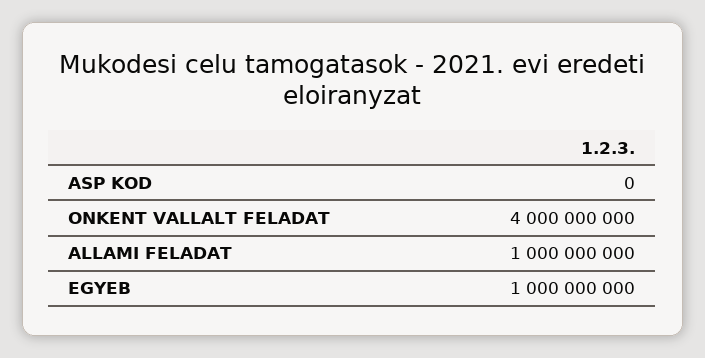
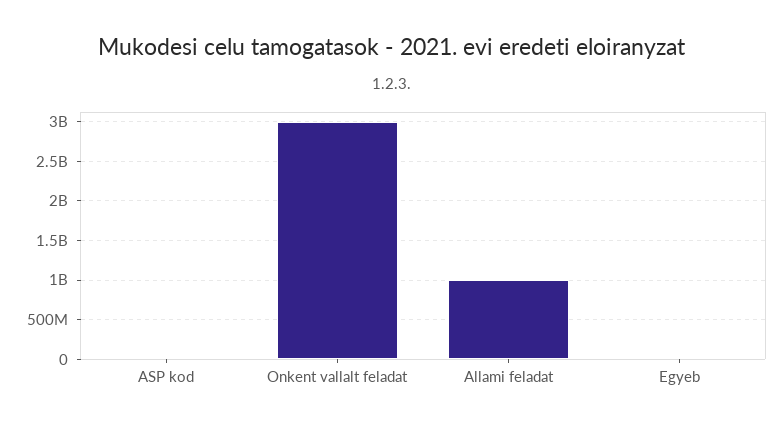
ONKENT VALLALT FELADAT: 4000000000 -> 3000000000
EGYEB: 1000000000 -> 0

